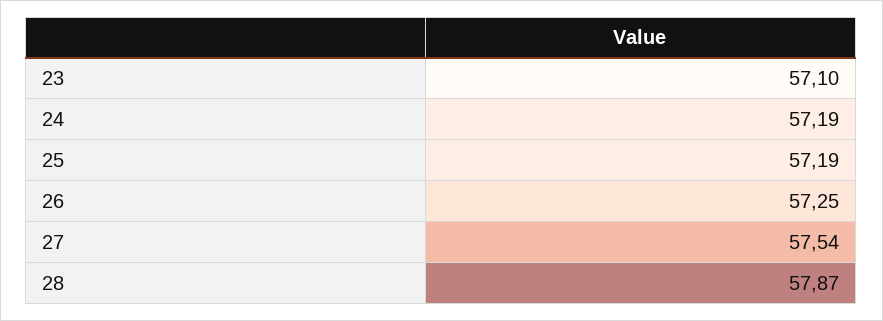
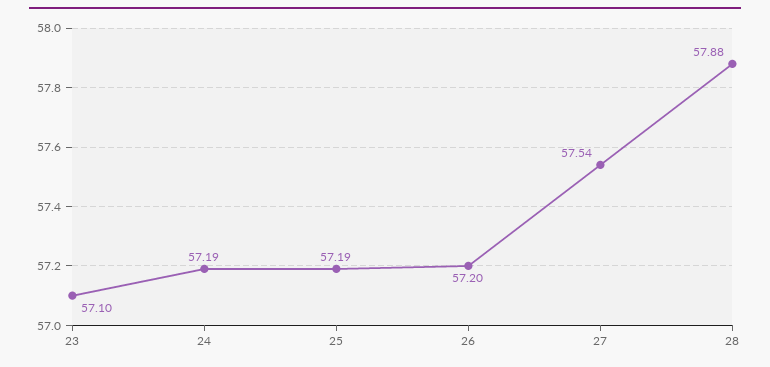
26: 57.25 -> 57.2
28: 57.87 -> 57.88

